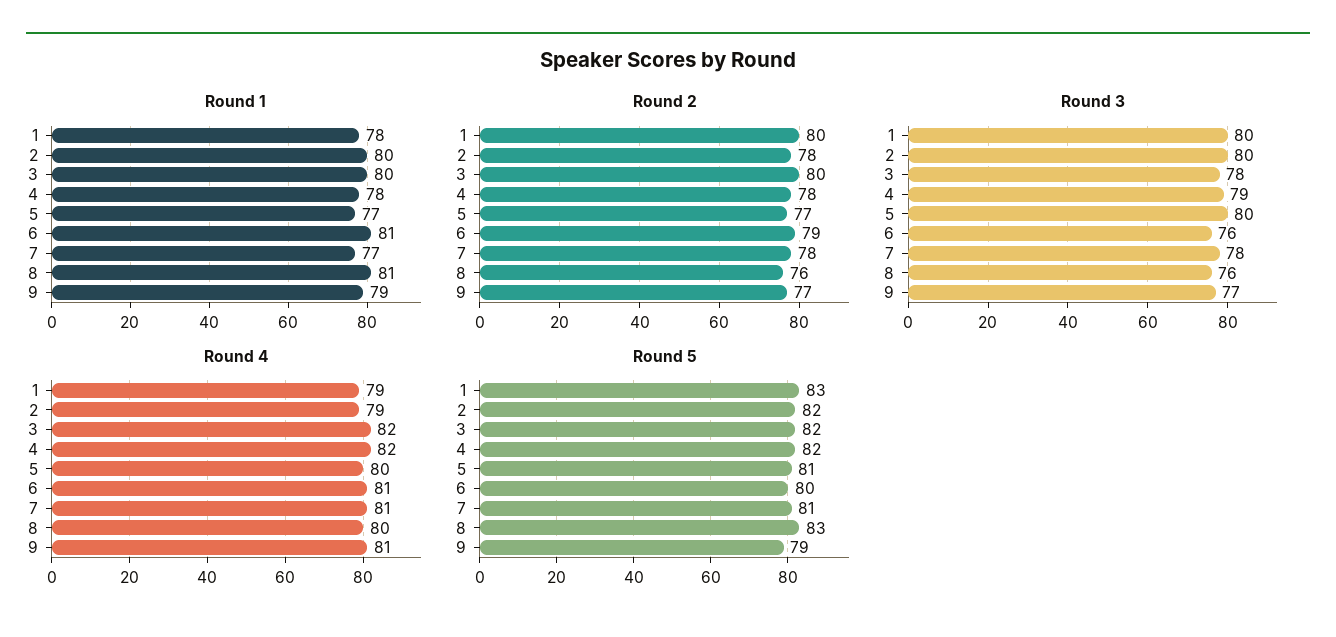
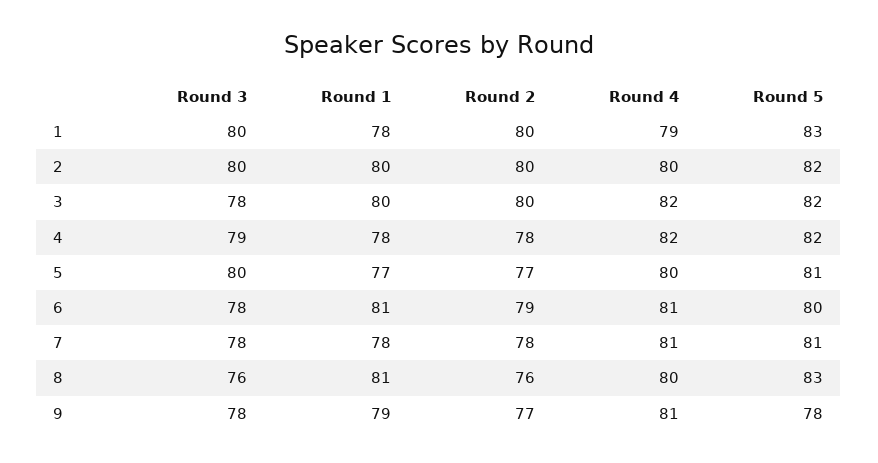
Round 1, 7: 77 -> 78
Round 2, 2: 78 -> 80
Round 3, 6: 76 -> 78
Round 3, 9: 77 -> 78
Round 4, 2: 79 -> 80
Round 5, 9: 79 -> 78

